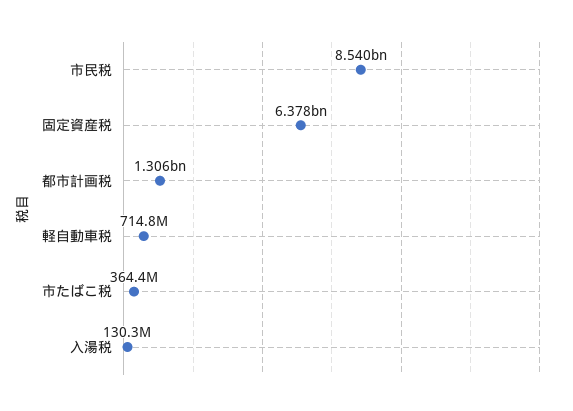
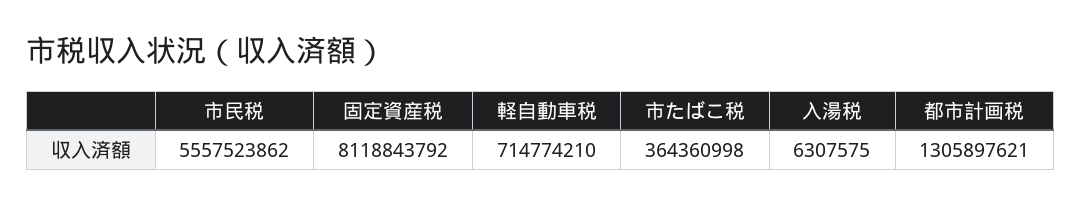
市民税: 8540000000 -> 5557523862
固定資産税: 6378000000 -> 8118843792
入湯税: 130300000 -> 6307575

